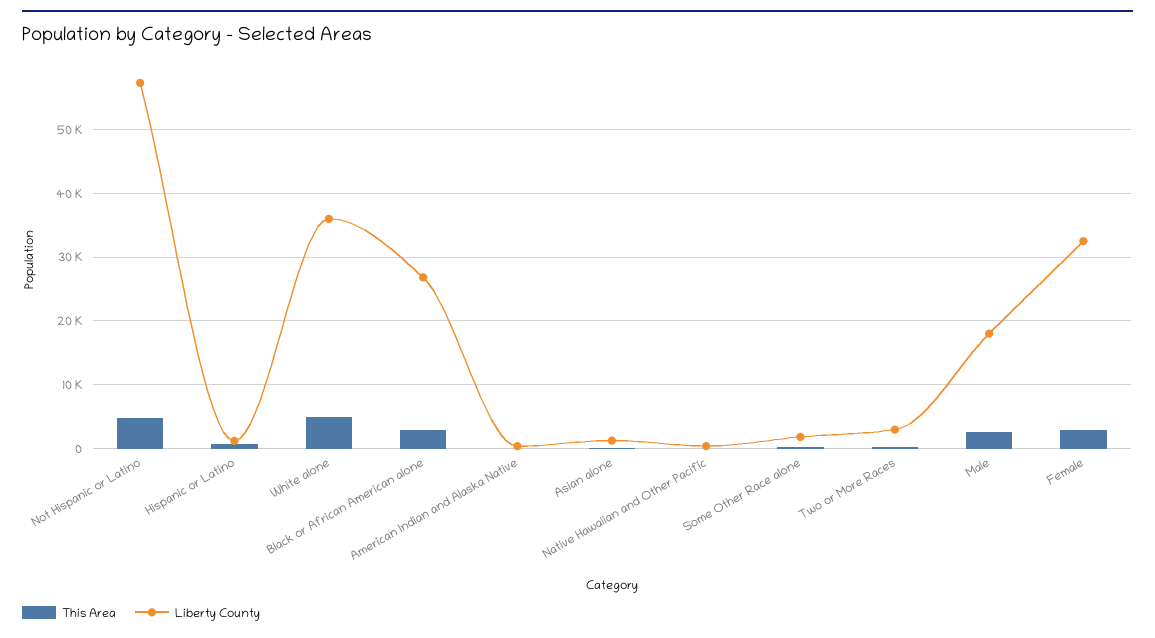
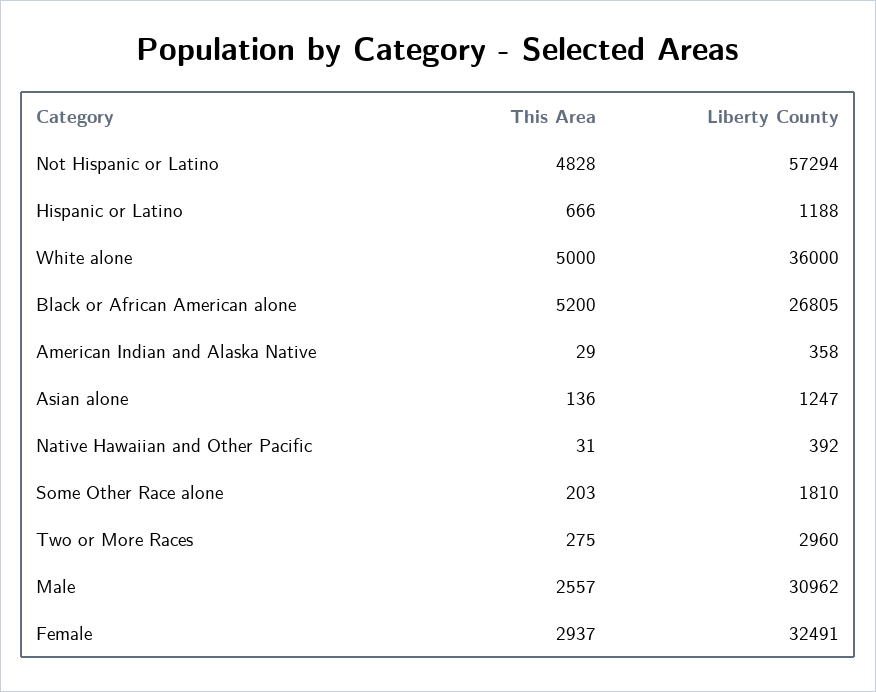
This Area, Black or African American alone: 3000 -> 5200
Liberty County, Male: 18000 -> 30962

